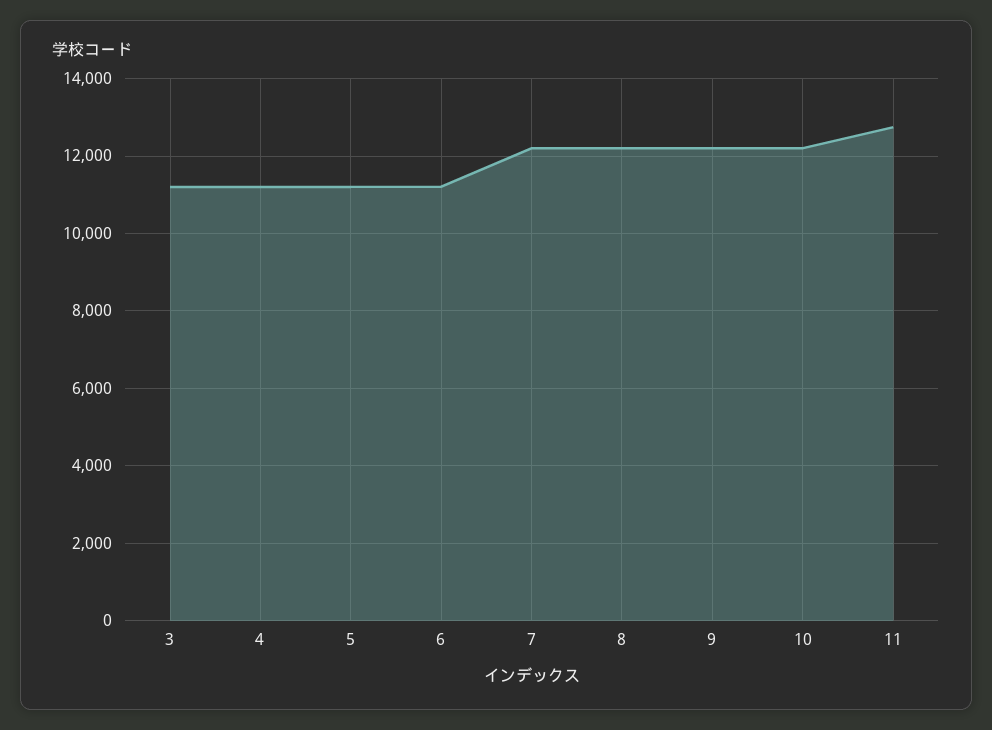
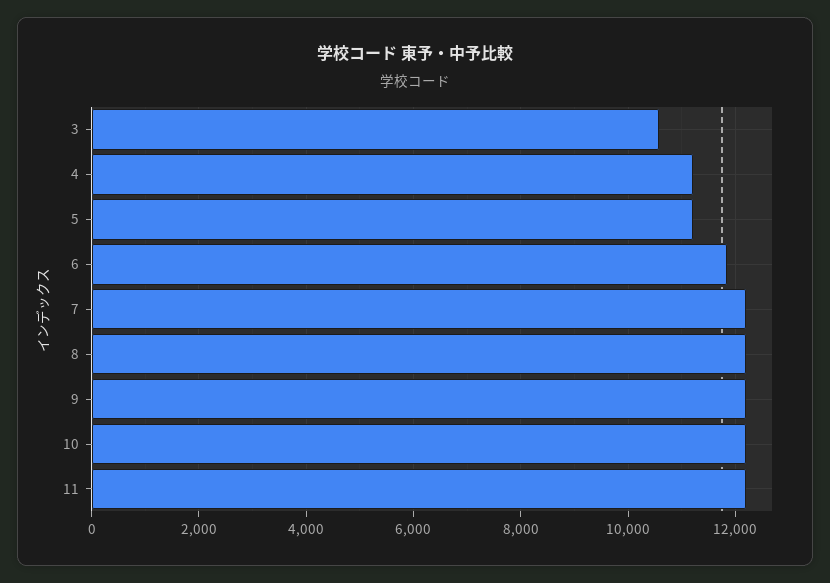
3: 11200 -> 10600
6: 11200 -> 11800
11: 12800 -> 12200

